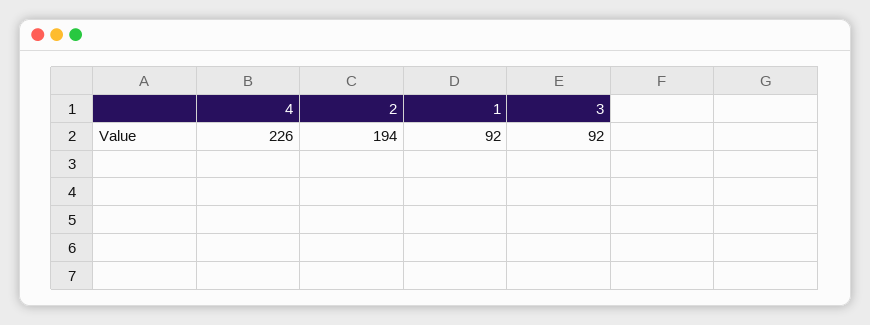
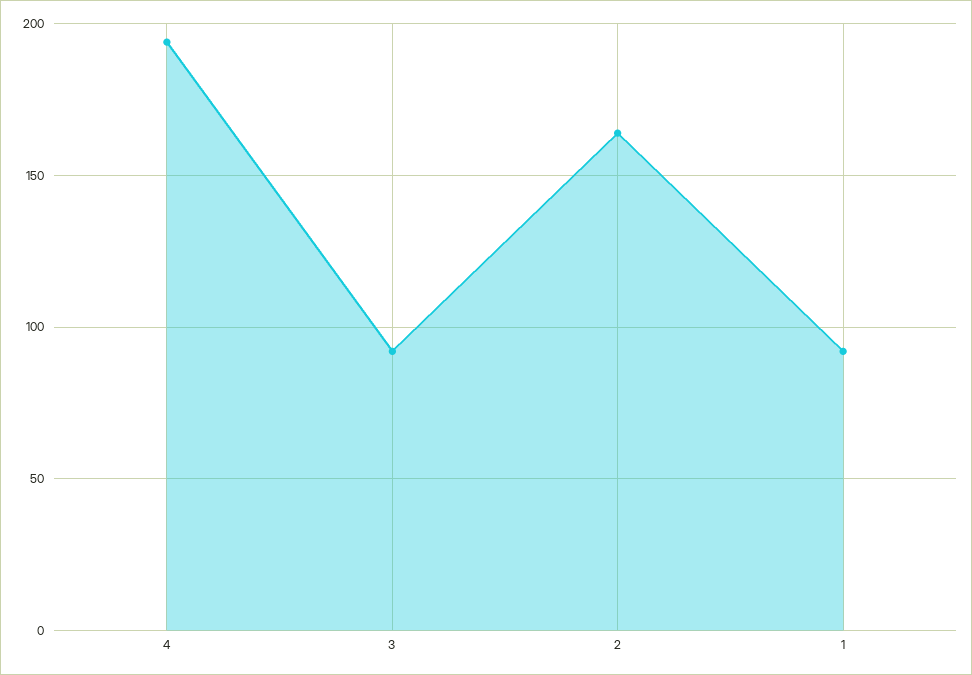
4: 226 -> 195
2: 194 -> 165

